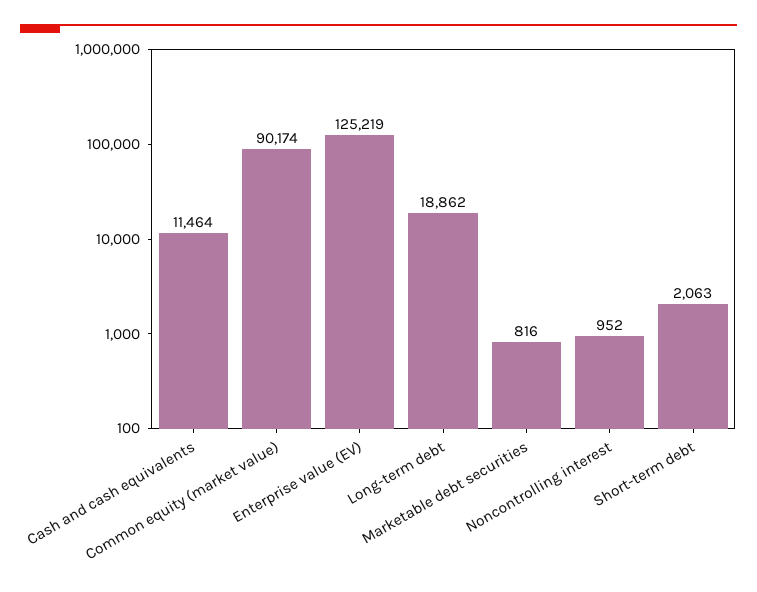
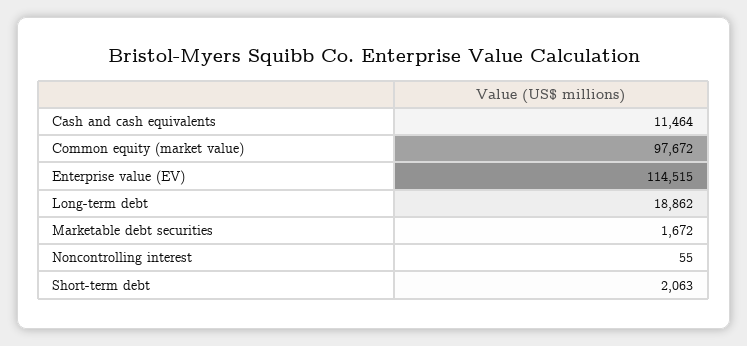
Common equity (market value): 90174 -> 97672
Enterprise value (EV): 125219 -> 114515
Marketable debt securities: 816 -> 1672
Noncontrolling interest: 952 -> 55

